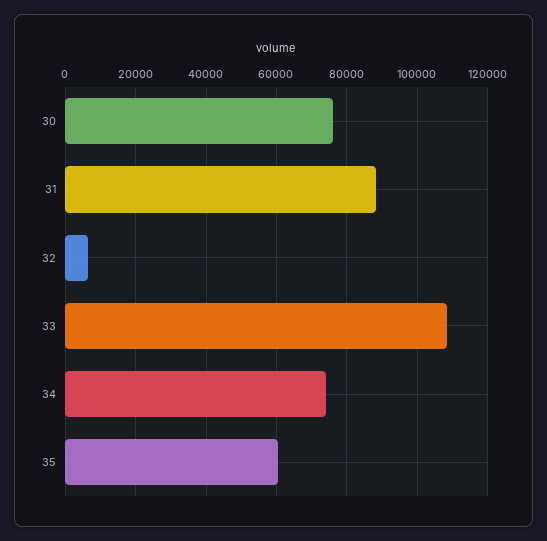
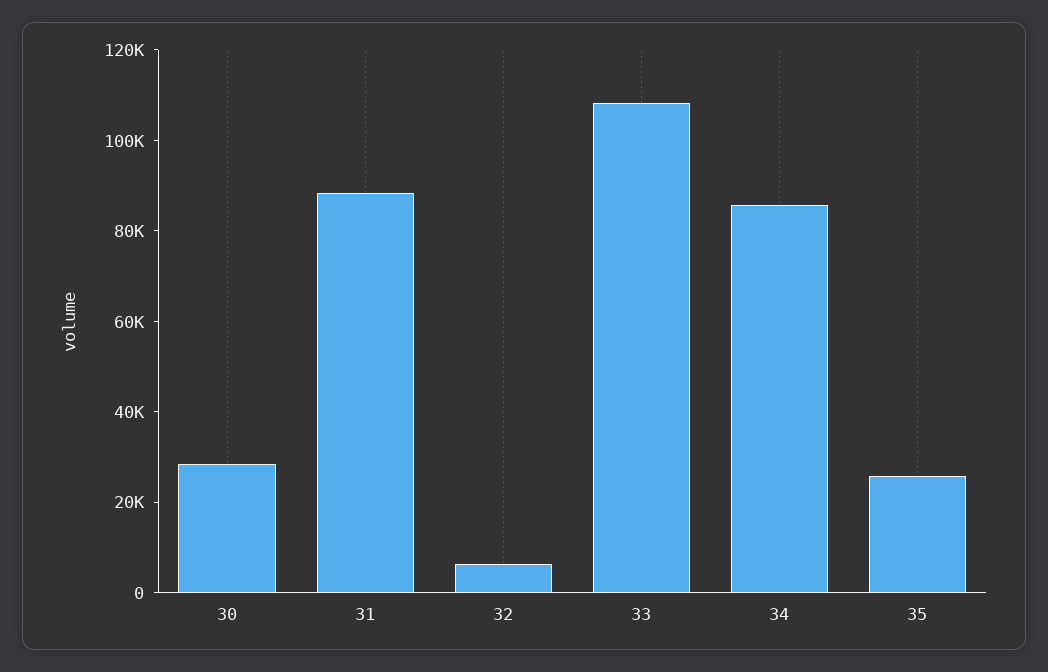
30: 76000 -> 30000
34: 74000 -> 85000
35: 60000 -> 25000

